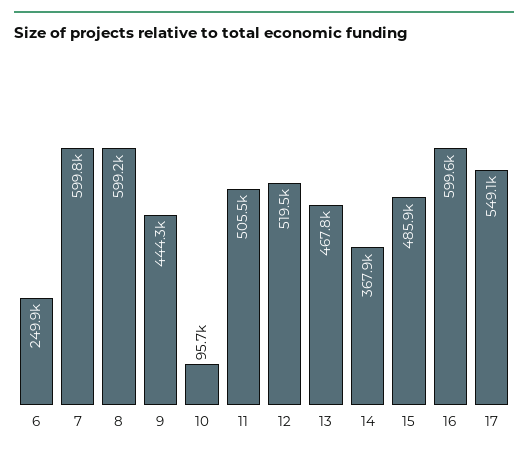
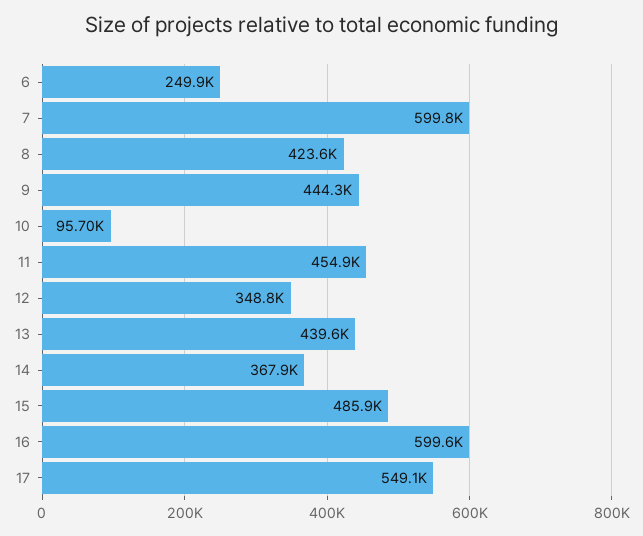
8: 599200 -> 423600
11: 505500 -> 454900
12: 519500 -> 348800
13: 467800 -> 439600

